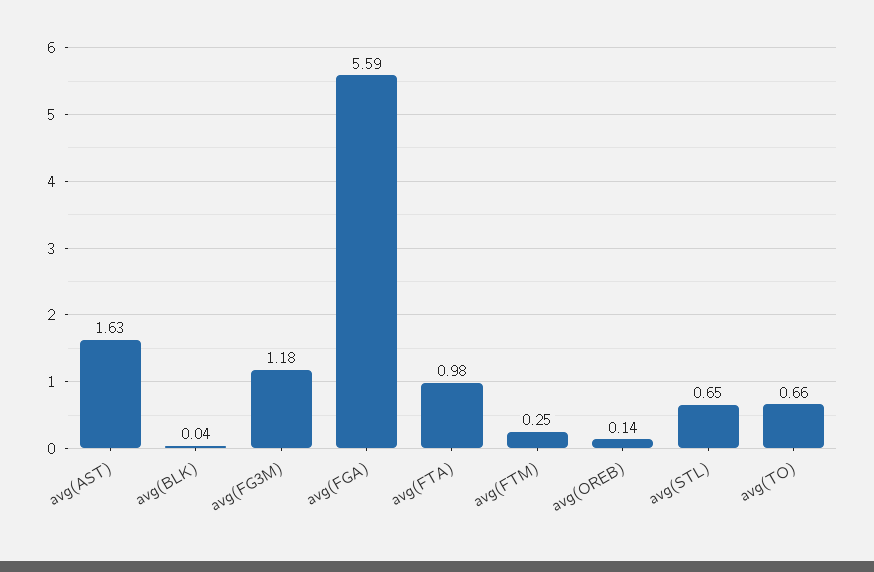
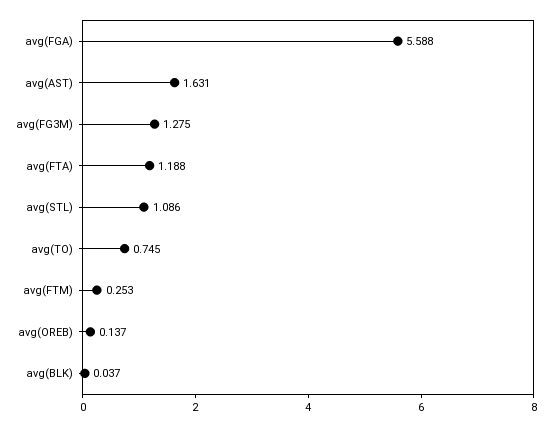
avg(FG3M): 1.18 -> 1.275
avg(FTA): 0.98 -> 1.188
avg(STL): 0.65 -> 1.086
avg(TO): 0.66 -> 0.745

